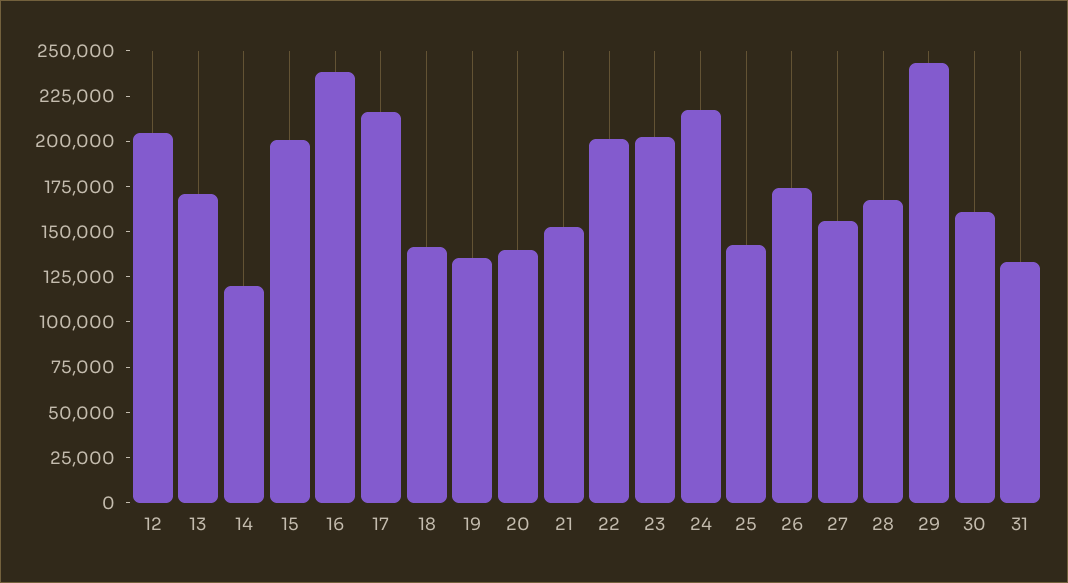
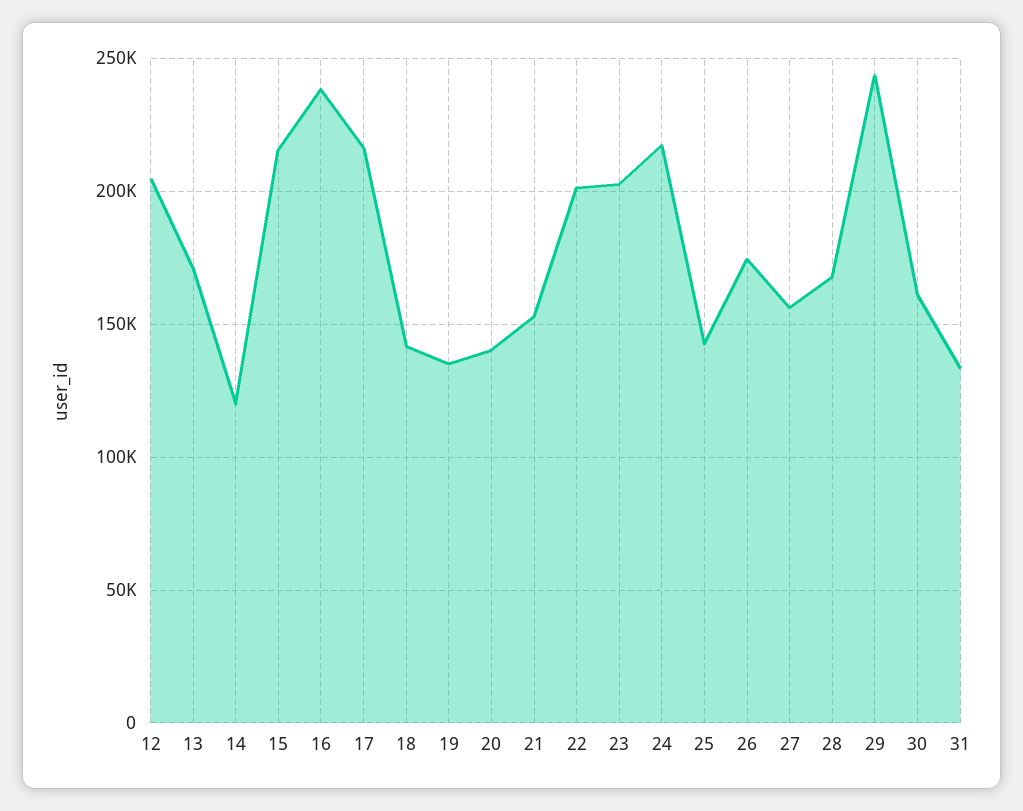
15: 200000 -> 215000

